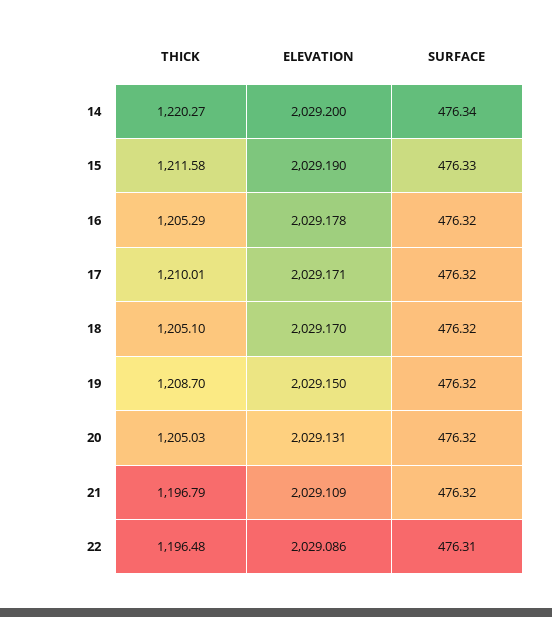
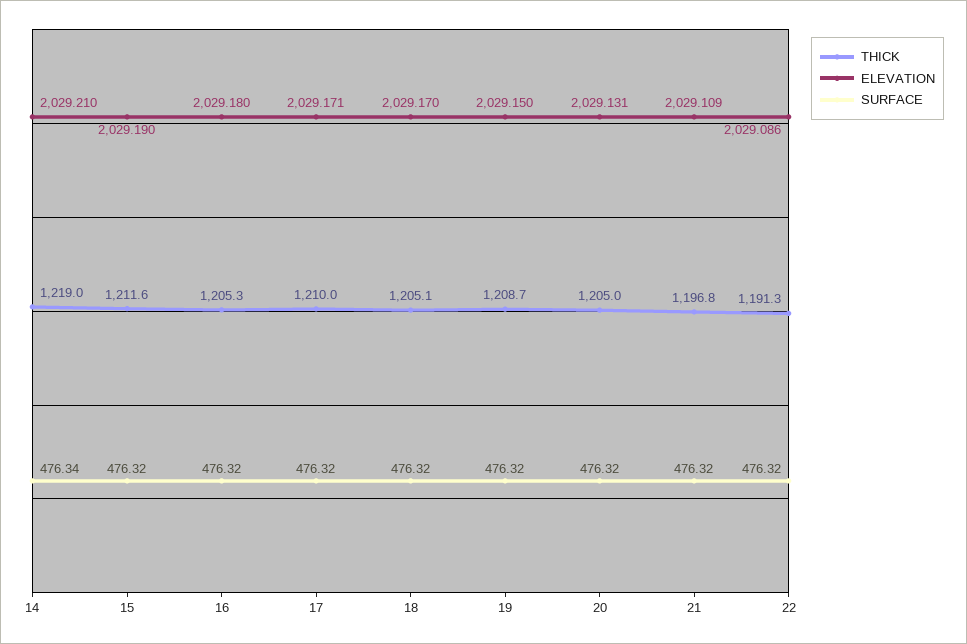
THICK, 14: 1220.27 -> 1219
ELEVATION, 14: 2029.2 -> 2029.21
SURFACE, 15: 476.33 -> 476.32
ELEVATION, 16: 2029.178 -> 2029.18
THICK, 22: 1196.48 -> 1191.3
SURFACE, 22: 476.31 -> 476.32

